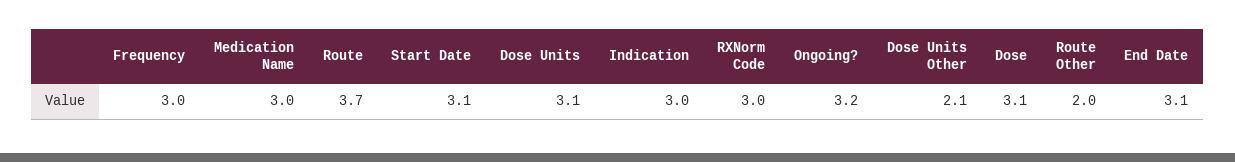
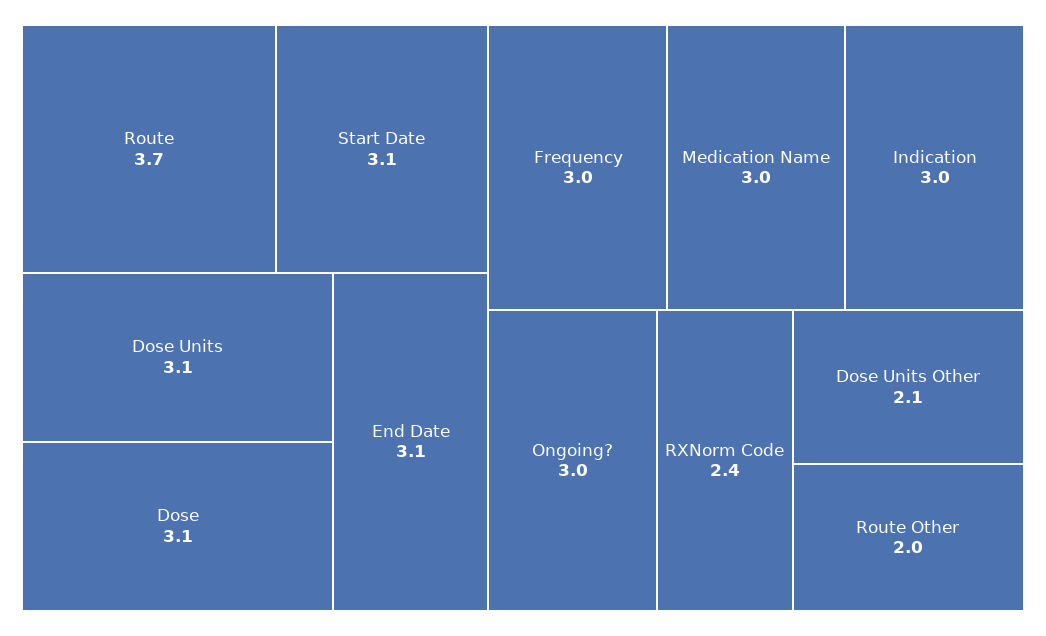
RXNorm Code: 3 -> 2.4
Ongoing?: 3.2 -> 3

